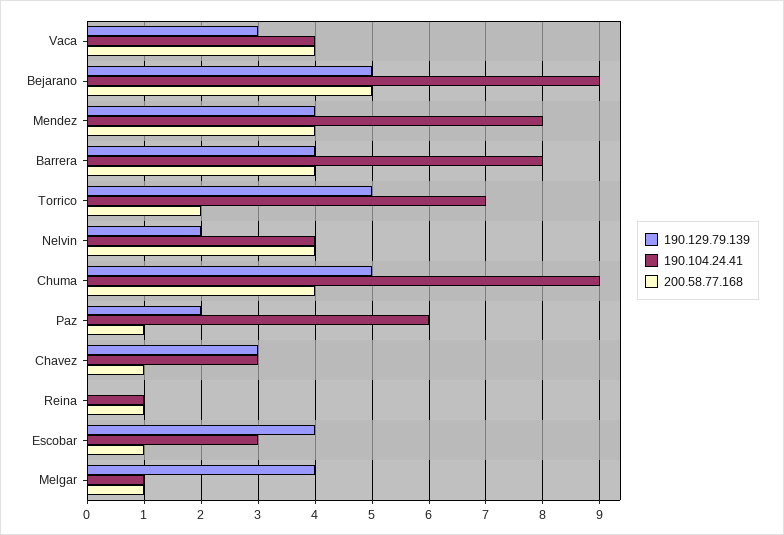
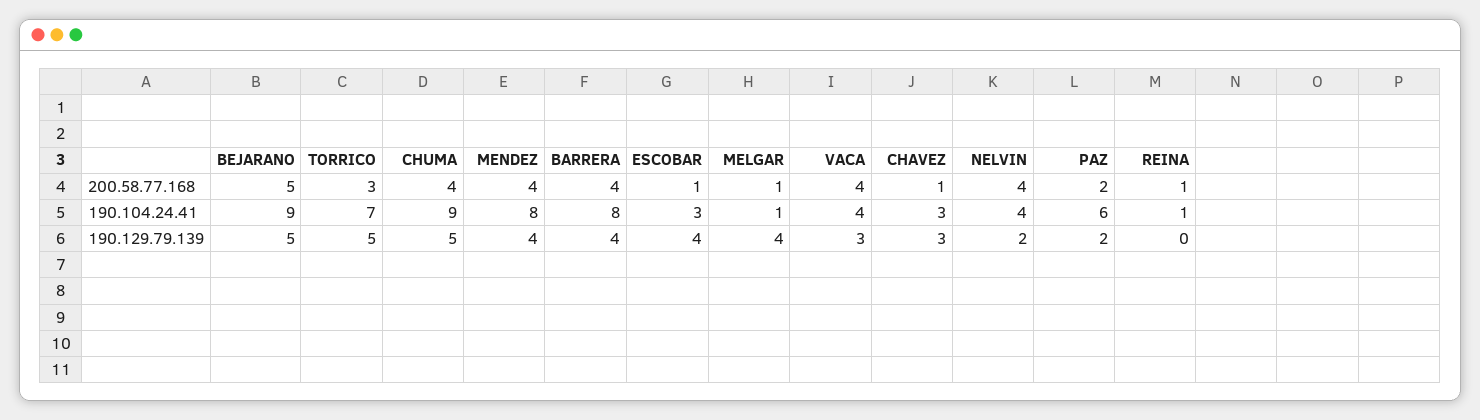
200.58.77.168, Torrico: 2 -> 3
200.58.77.168, Paz: 1 -> 2

